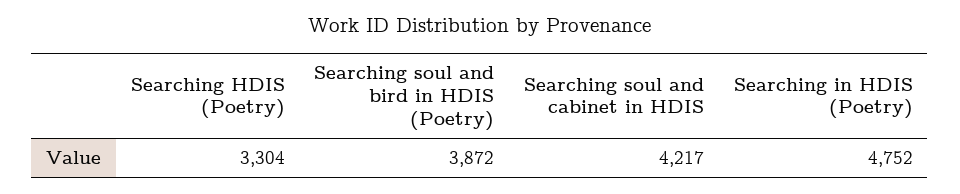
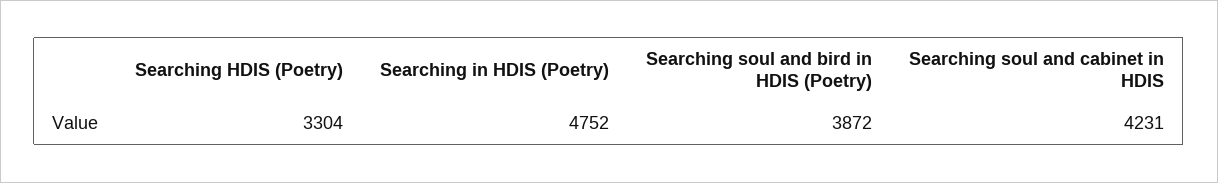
Searching soul and cabinet in HDIS: 4217 -> 4231

